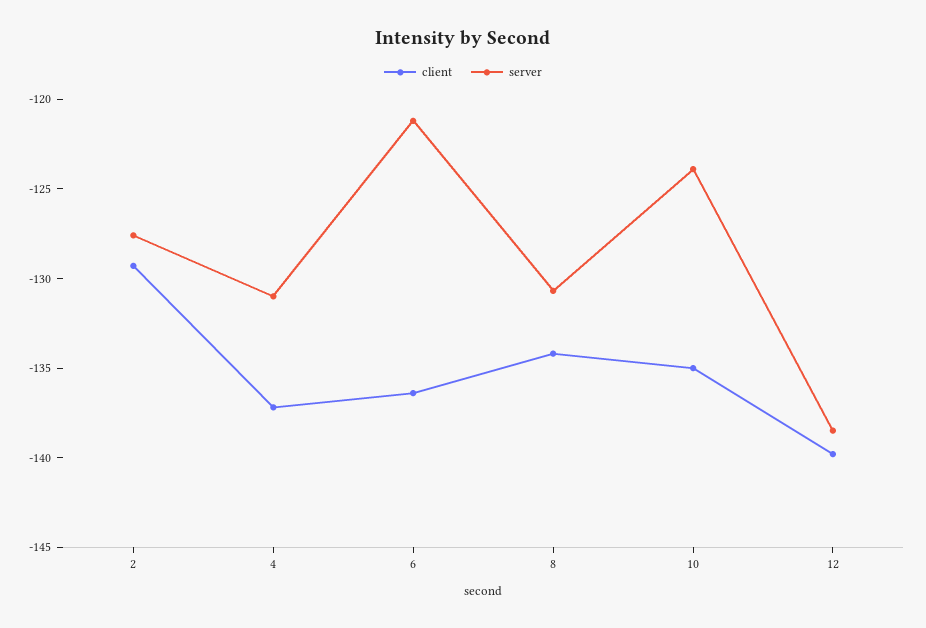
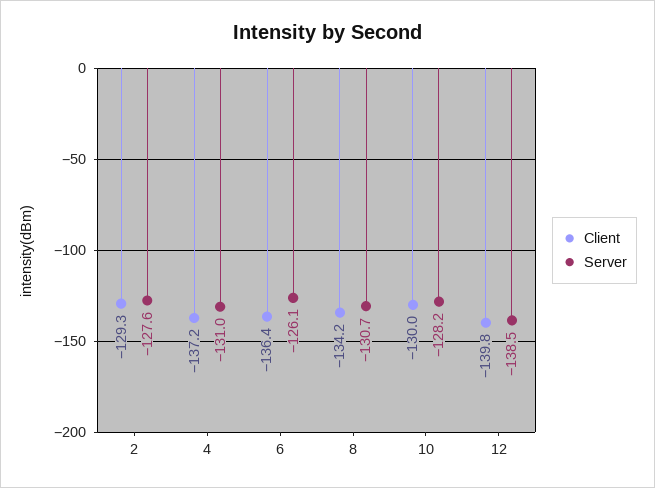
server, 6: -121 -> -126.1
client, 10: -135 -> -130
server, 10: -124 -> -128.2

